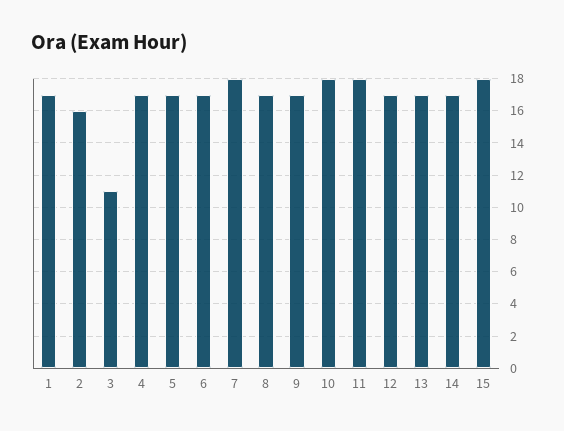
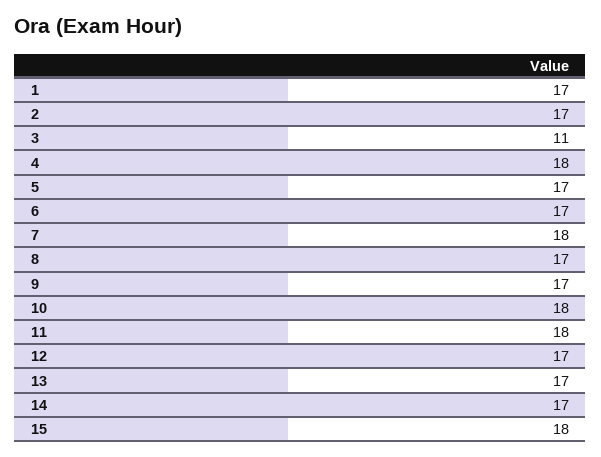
2: 16 -> 17
4: 17 -> 18

